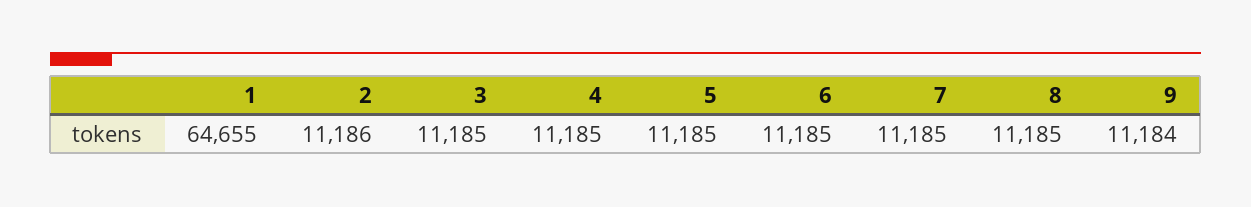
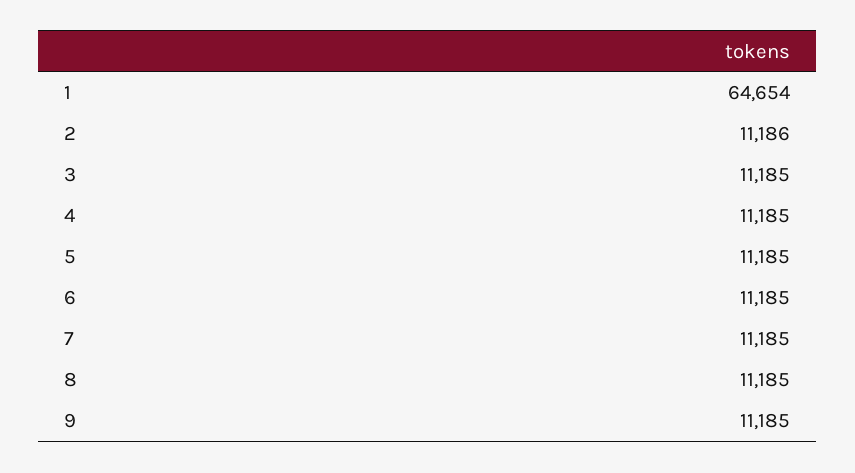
1: 64655 -> 64654
9: 11184 -> 11185

